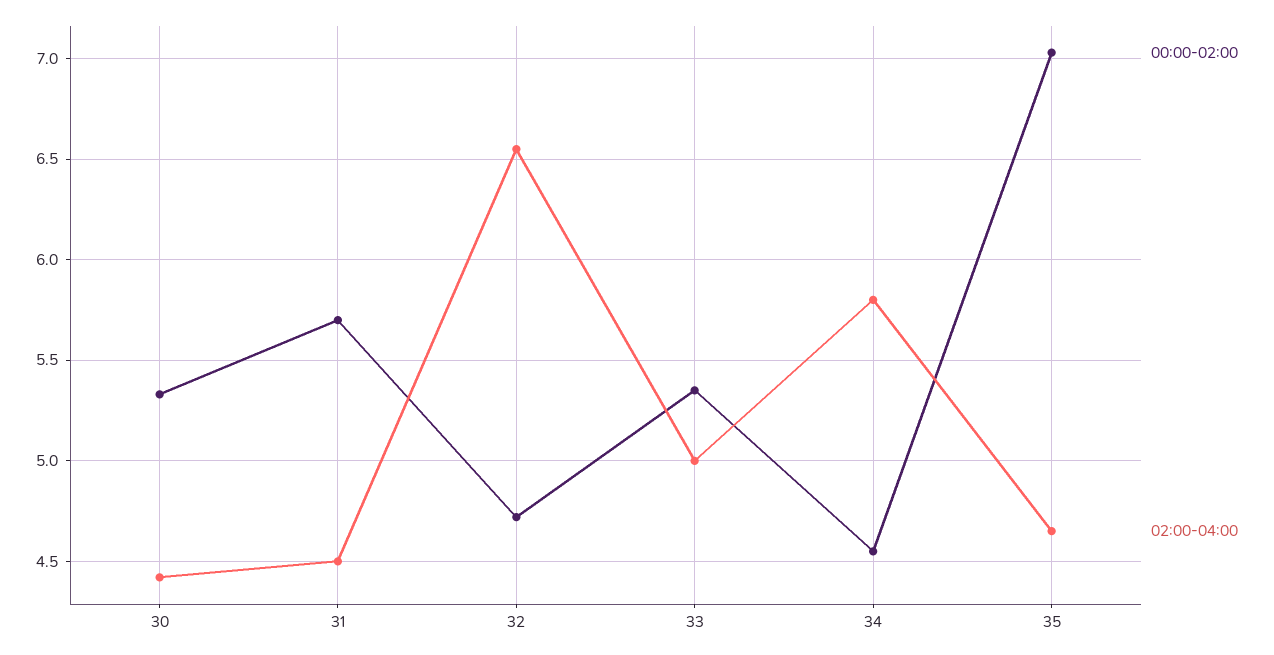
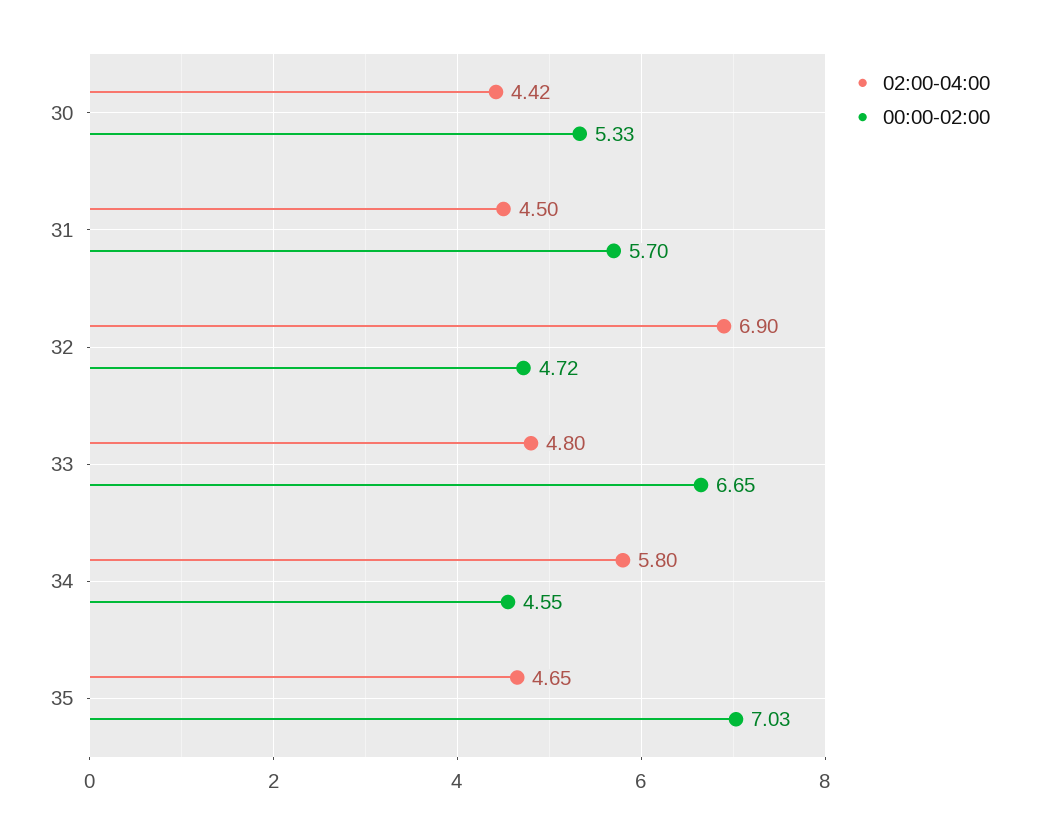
02:00-04:00, 32: 6.55 -> 6.9
00:00-02:00, 33: 5.35 -> 6.65
02:00-04:00, 33: 5 -> 4.8

